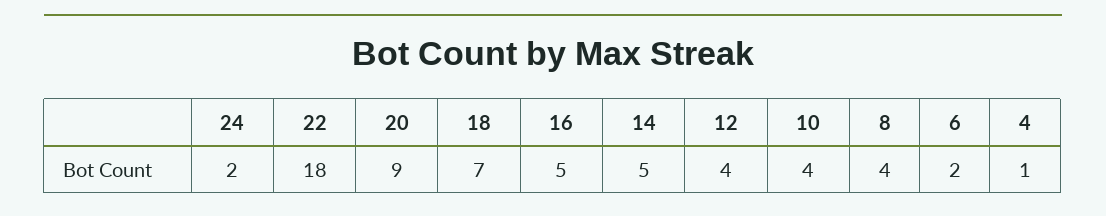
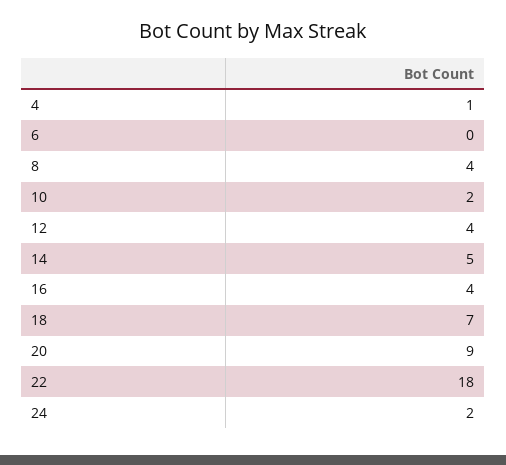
16: 5 -> 4
10: 4 -> 2
6: 2 -> 0

